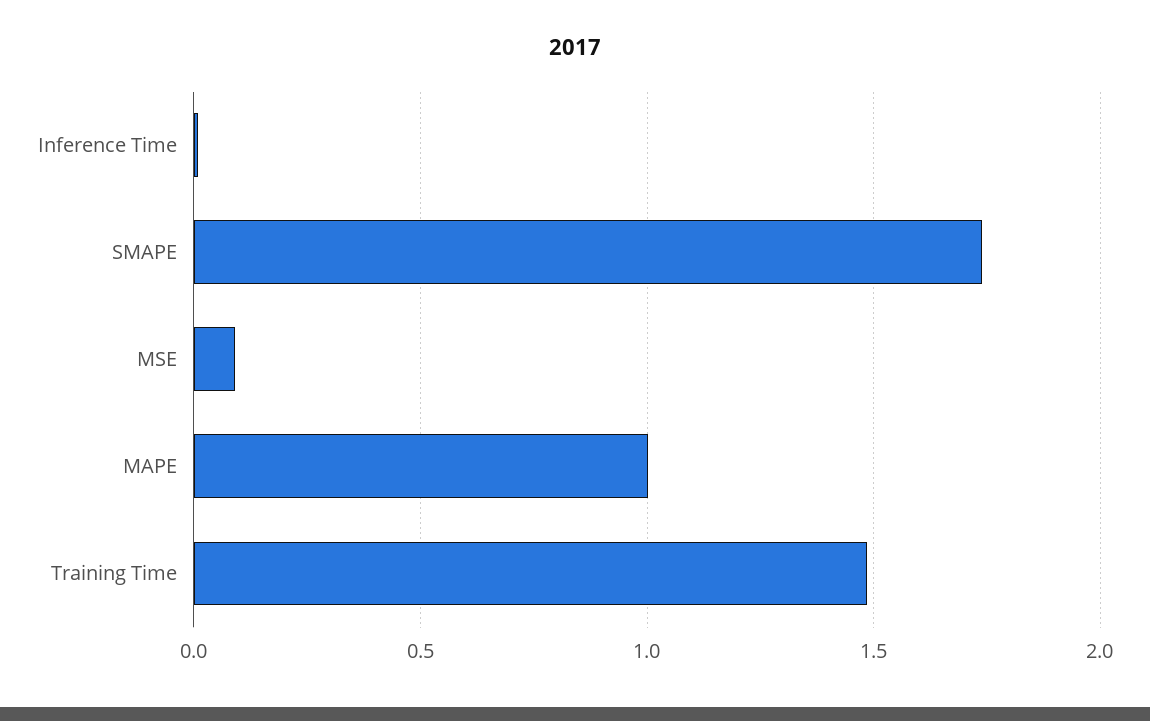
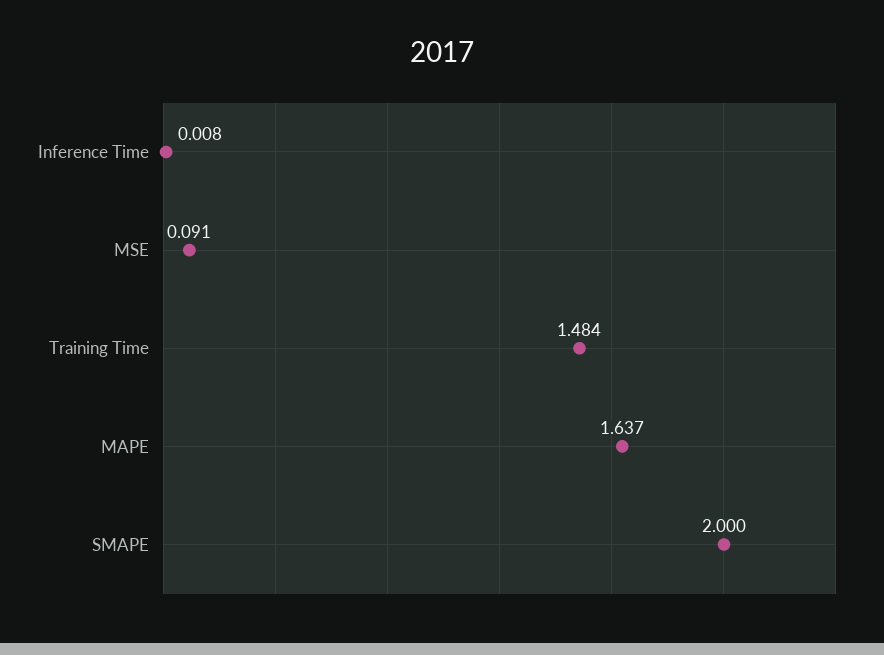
SMAPE: 1.75 -> 2
MAPE: 1 -> 1.637

